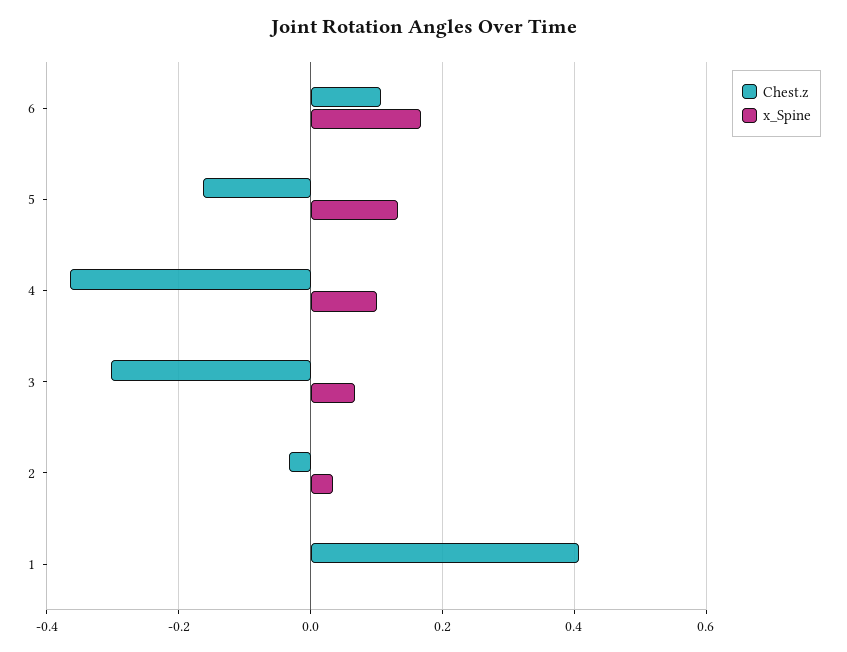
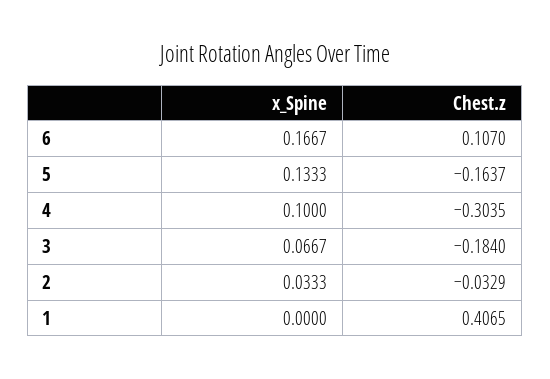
Chest.z, 4: -0.36 -> -0.3035
Chest.z, 3: -0.3 -> -0.184

